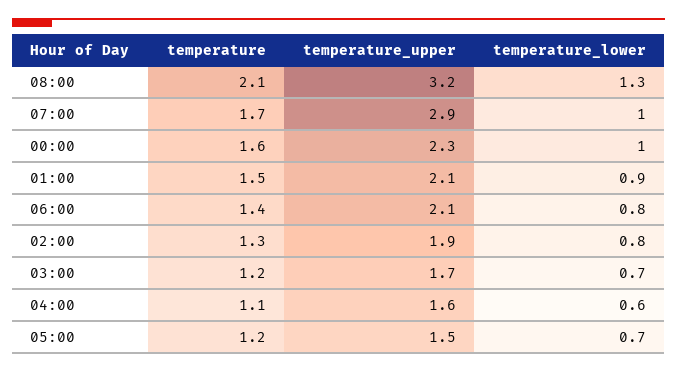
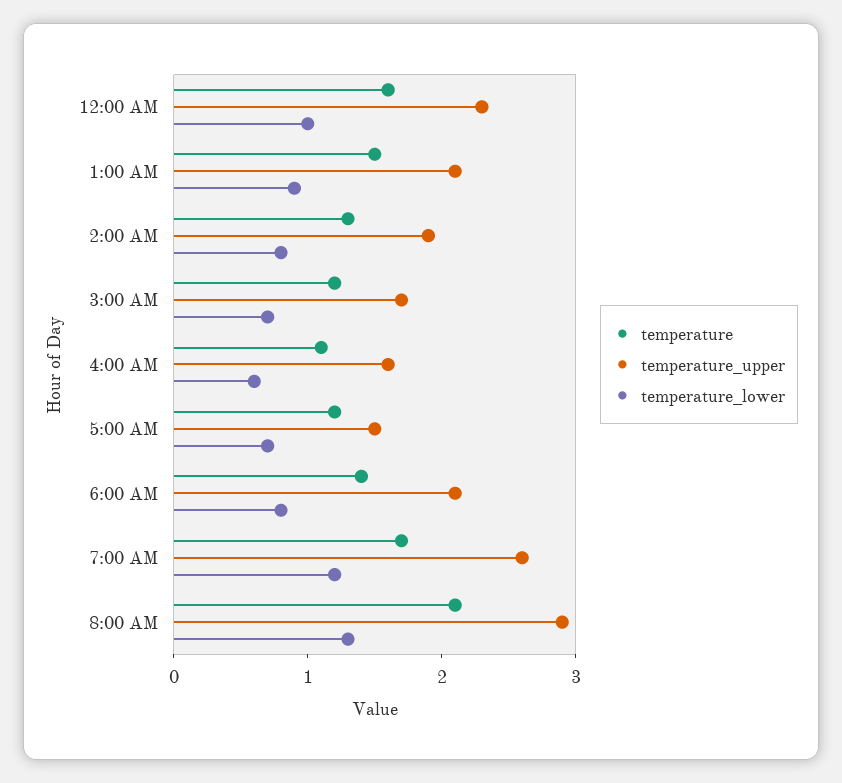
temperature_upper, 08:00: 3.2 -> 2.9
temperature_upper, 07:00: 2.9 -> 2.6
temperature_lower, 07:00: 1 -> 1.2

